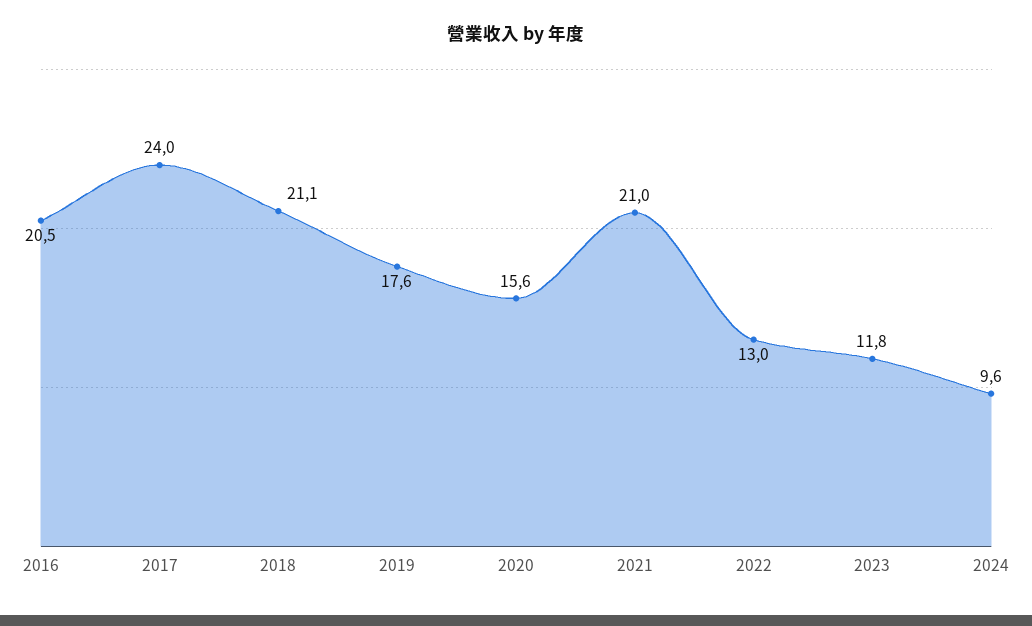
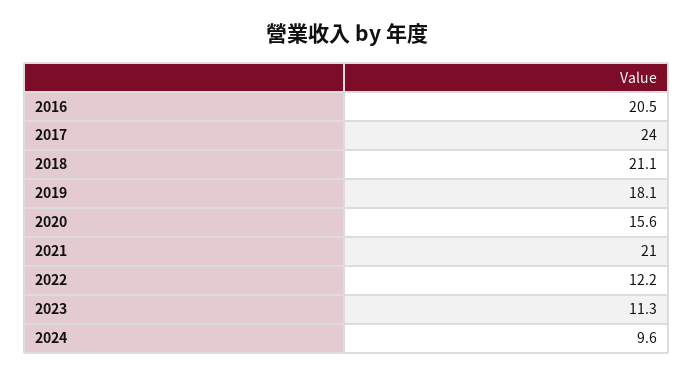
2019: 17.6 -> 18.1
2022: 13 -> 12.2
2023: 11.8 -> 11.3

